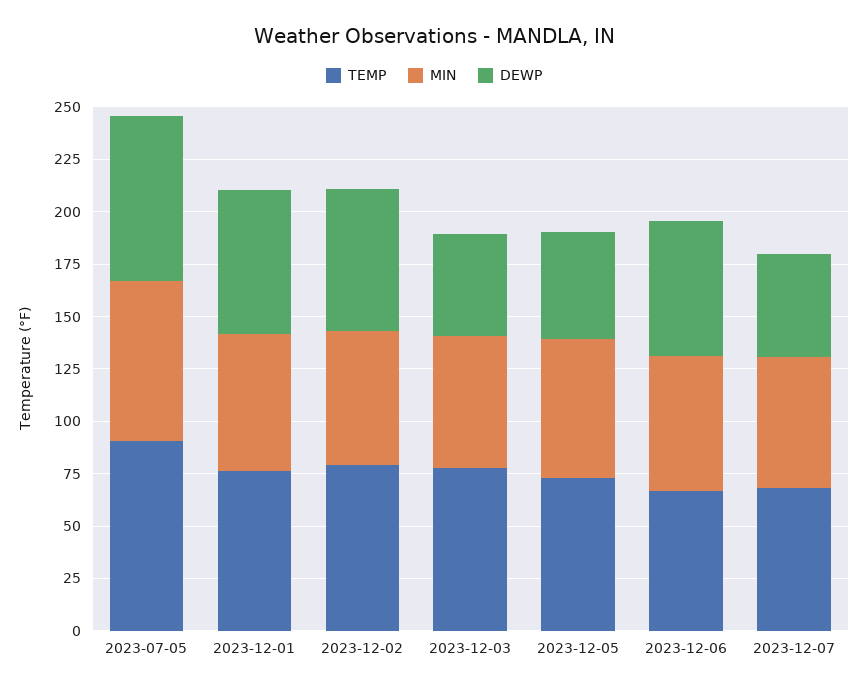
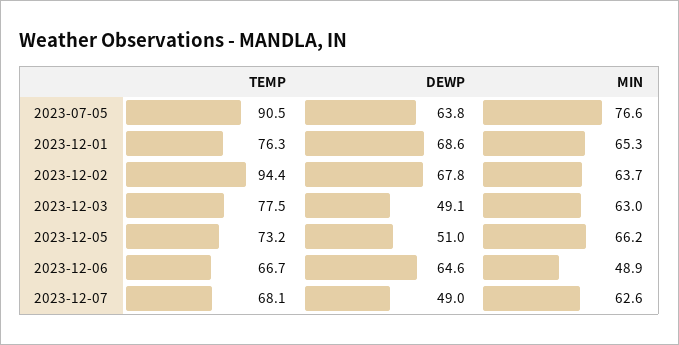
DEWP, 2023-07-05: 80 -> 63.8
TEMP, 2023-12-02: 80 -> 94.4
MIN, 2023-12-06: 65 -> 48.9

